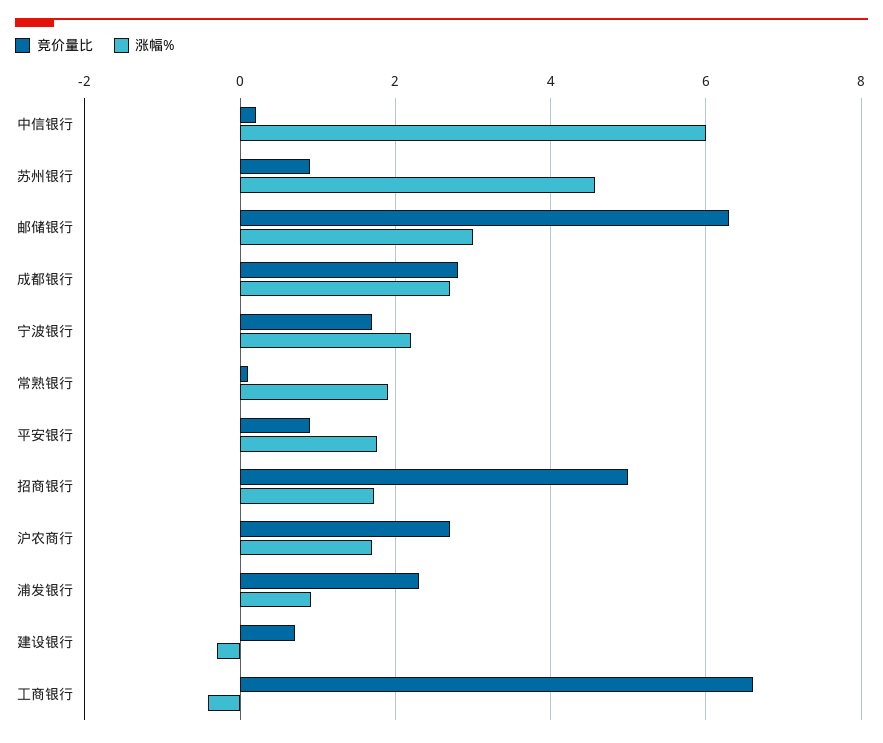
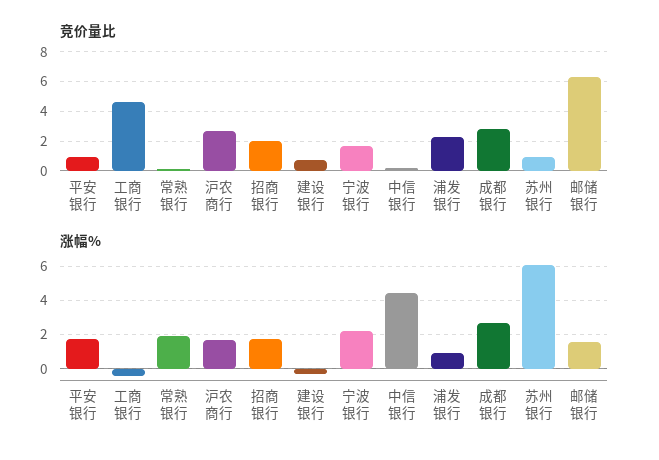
涨幅%, 中信银行: 6 -> 4.5
涨幅%, 苏州银行: 4.6 -> 6
涨幅%, 邮储银行: 3 -> 1.5
竞价量比, 招商银行: 5 -> 2
竞价量比, 工商银行: 6.6 -> 4.5

